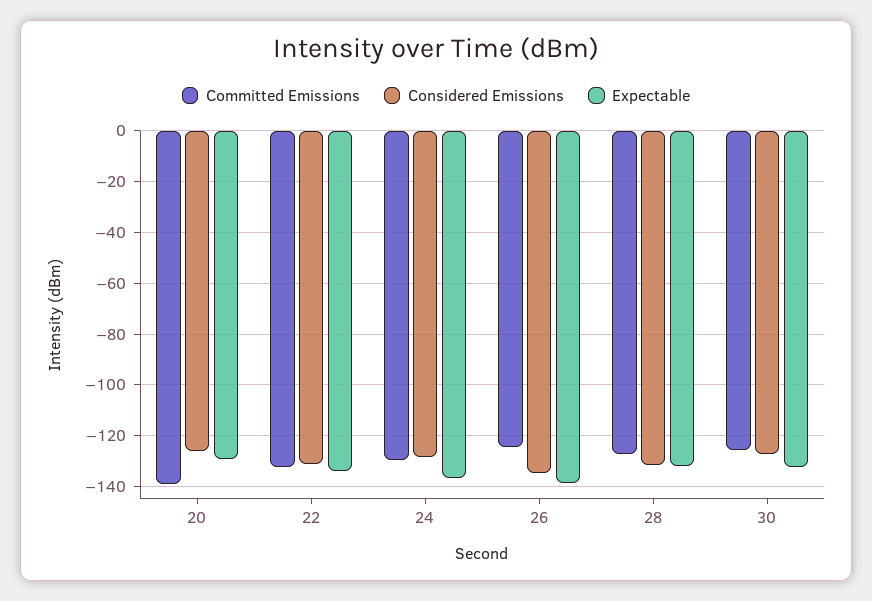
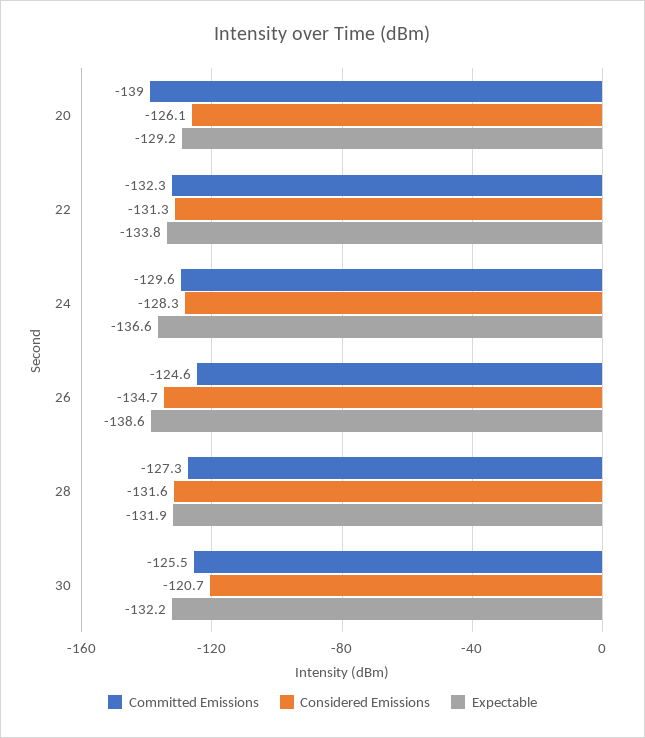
Considered Emissions, 30: -127.5 -> -120.7

